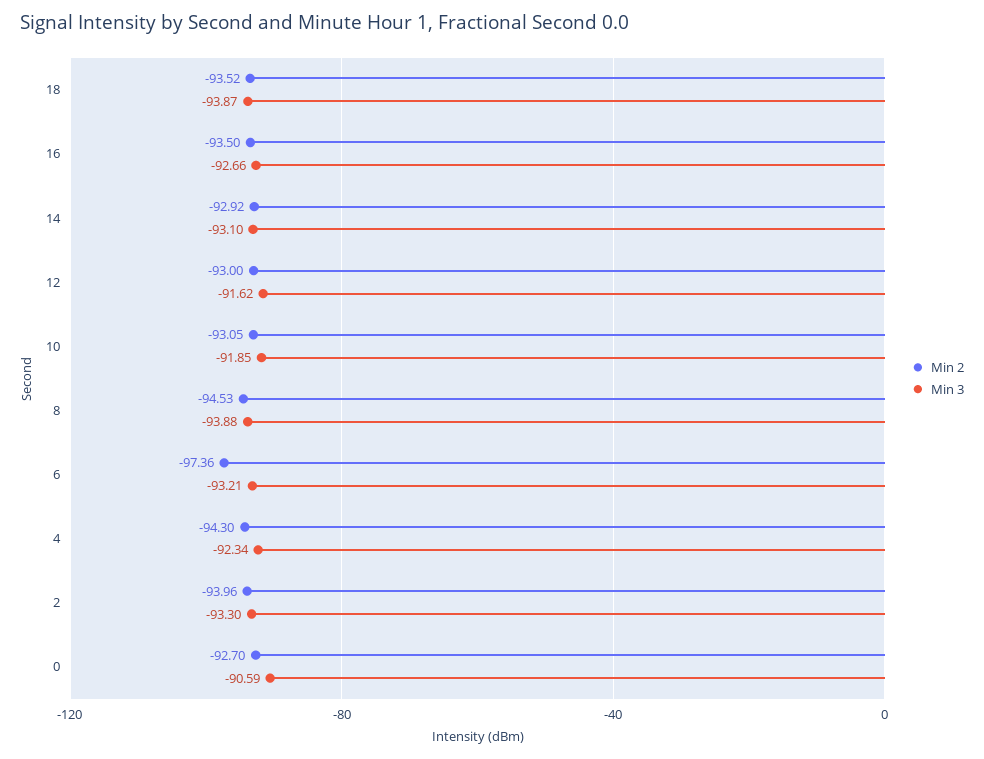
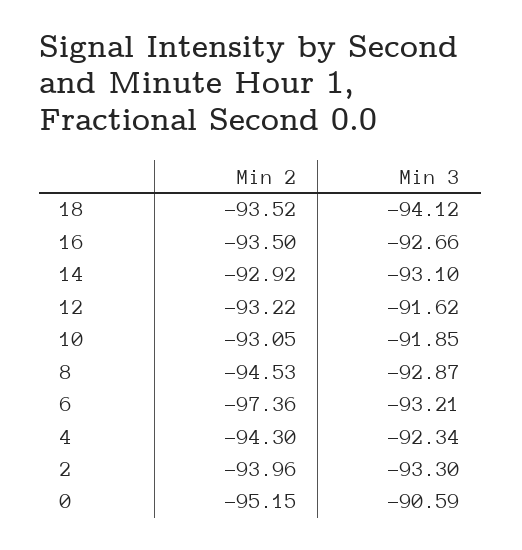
Min 3, 18: -93.87 -> -94.12
Min 2, 12: -93 -> -93.22
Min 3, 8: -93.88 -> -92.87
Min 2, 0: -92.7 -> -95.15

